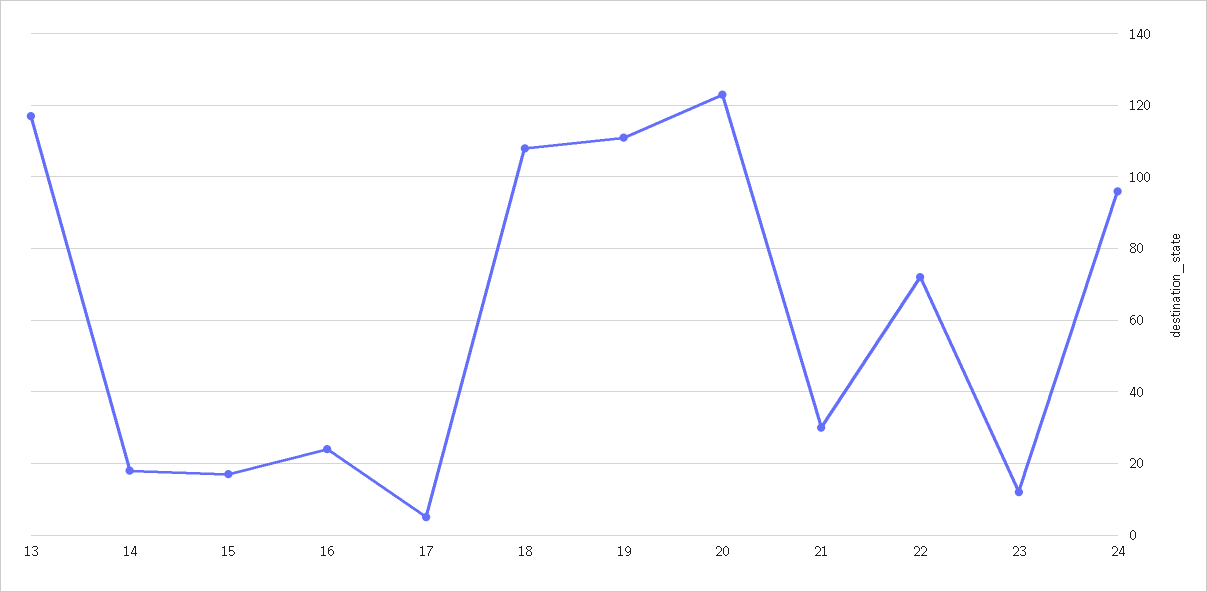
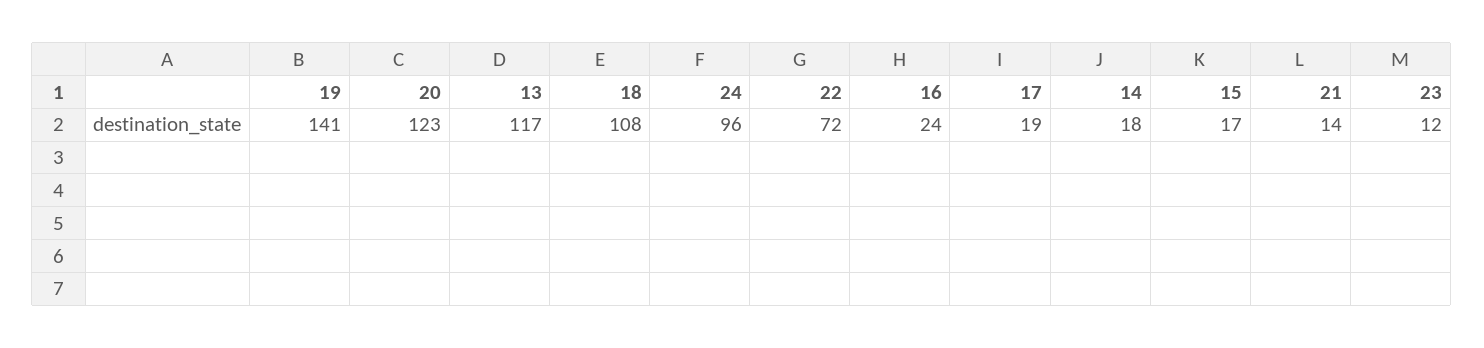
17: 5 -> 19
19: 110 -> 141
21: 30 -> 14

